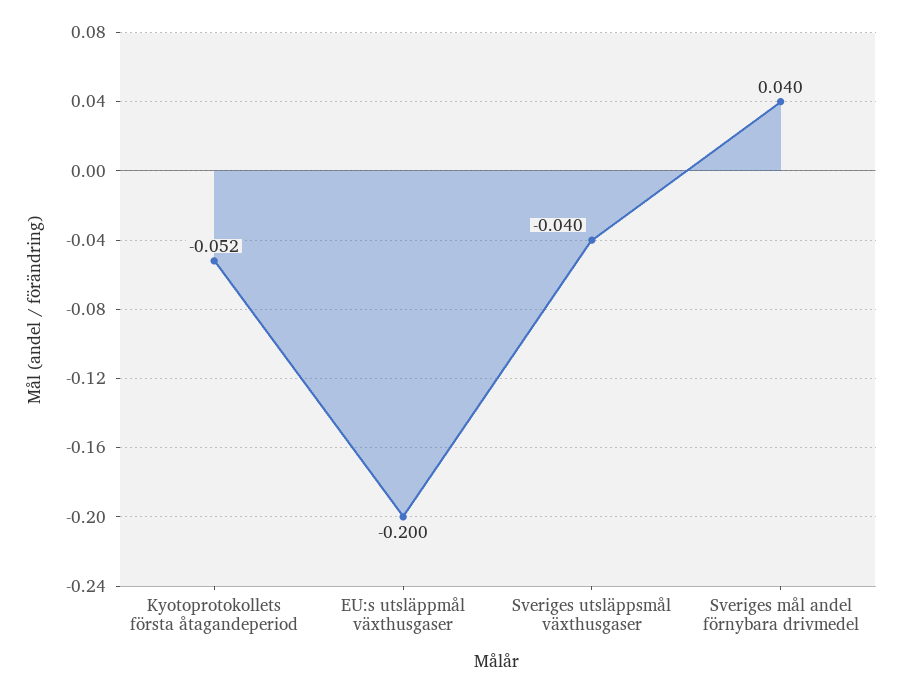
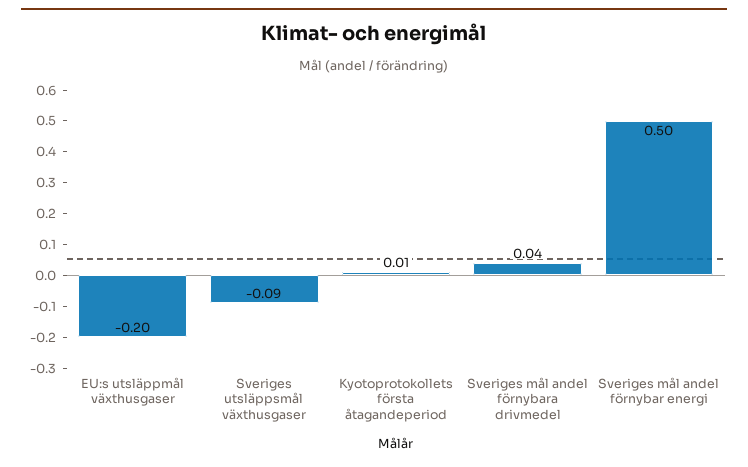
Kyotoprotokollets första åtagandeperiod: -0.052 -> 0.01
Sveriges utsläppsmål växthusgaser: -0.04 -> -0.09
Sveriges mål andel förnybar energi: none -> 0.5

